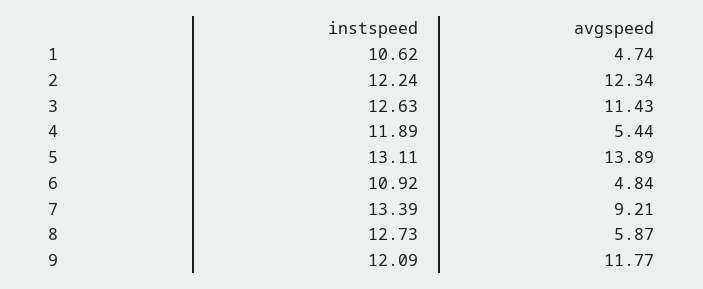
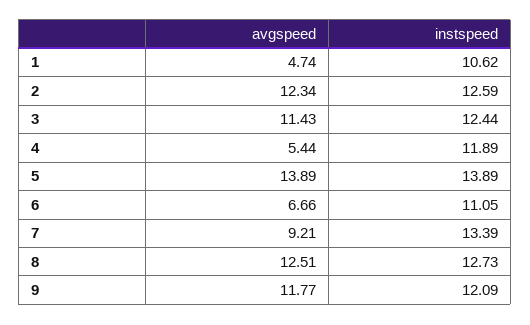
instspeed, 2: 12.24 -> 12.59
instspeed, 3: 12.63 -> 12.44
instspeed, 5: 13.11 -> 13.89
instspeed, 6: 10.92 -> 11.05
avgspeed, 6: 4.84 -> 6.66
avgspeed, 8: 5.87 -> 12.51

